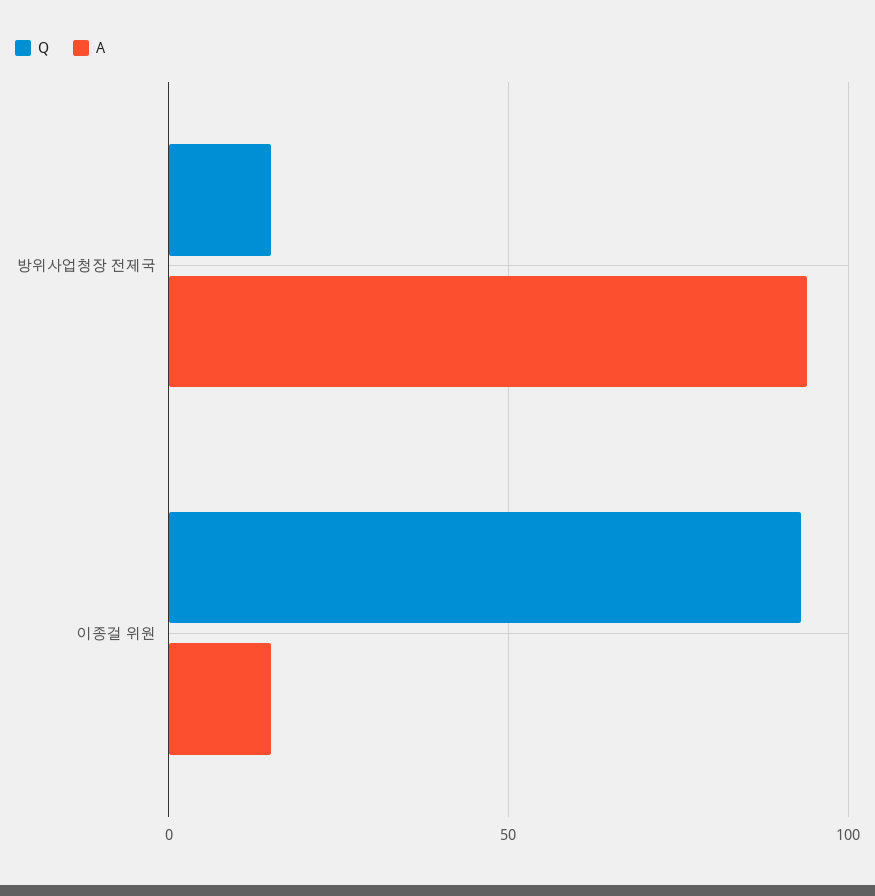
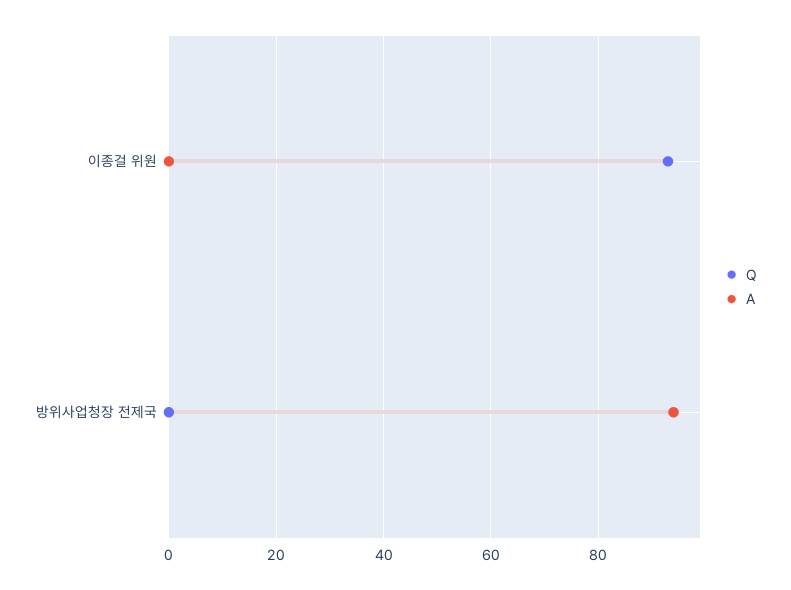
Q, 방위사업청장 전제국: 15 -> 0
A, 이종걸 위원: 15 -> 0

